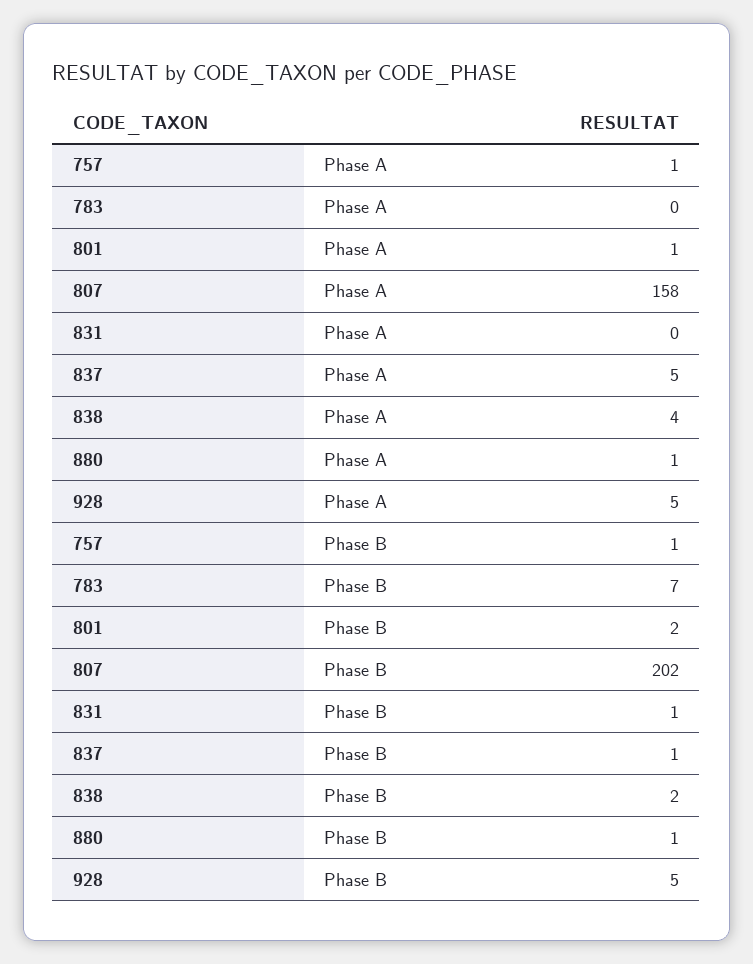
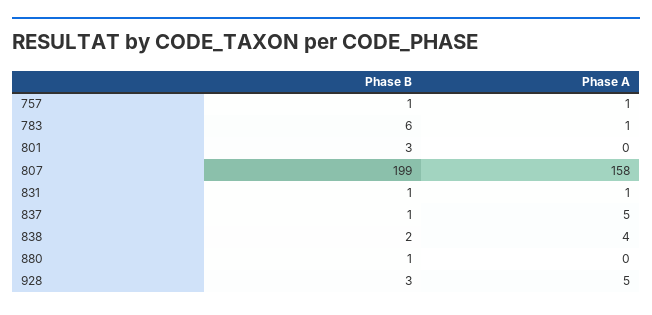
783, Phase A: 0 -> 1
801, Phase A: 1 -> 0
831, Phase A: 0 -> 1
880, Phase A: 1 -> 0
783, Phase B: 7 -> 6
801, Phase B: 2 -> 3
807, Phase B: 202 -> 199
928, Phase B: 5 -> 3

